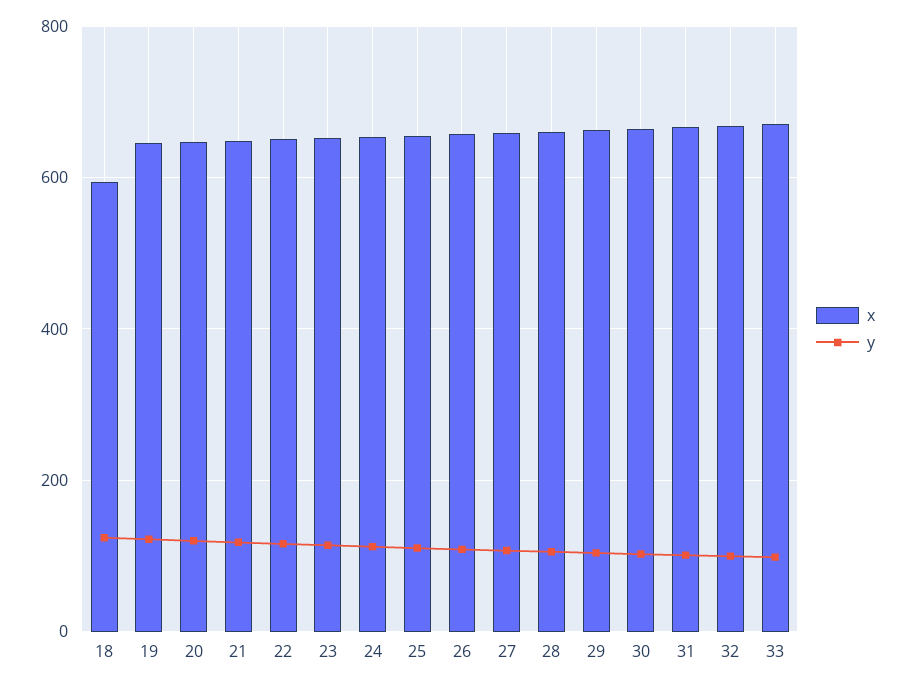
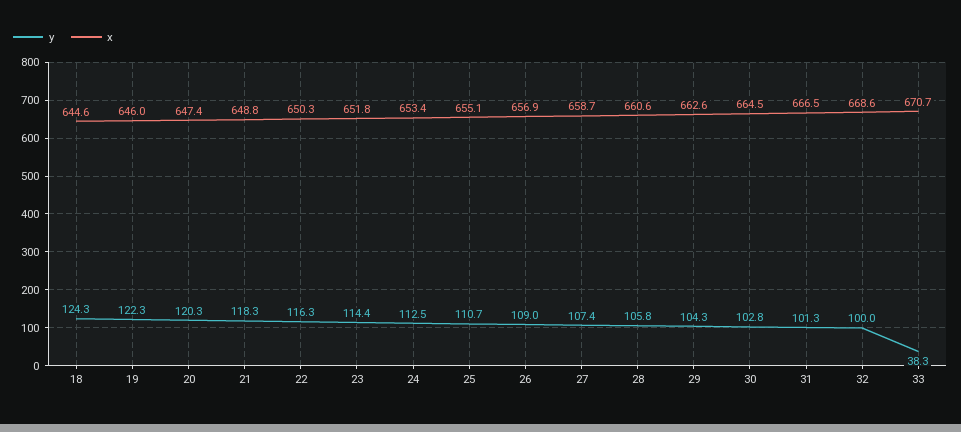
x, 18: 600 -> 644.6
y, 33: 100 -> 38.3

